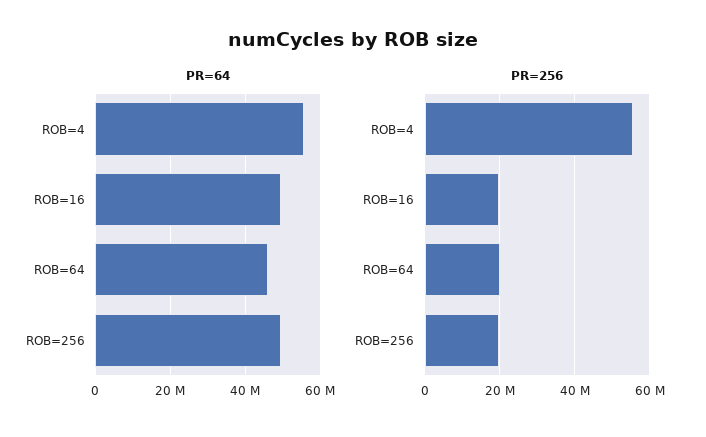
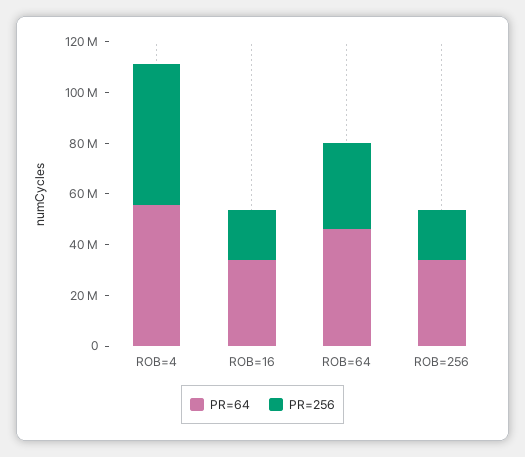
PR=64, ROB=16: 50000000 -> 35000000
PR=64, ROB=256: 50000000 -> 35000000
PR=256, ROB=64: 20000000 -> 35000000

